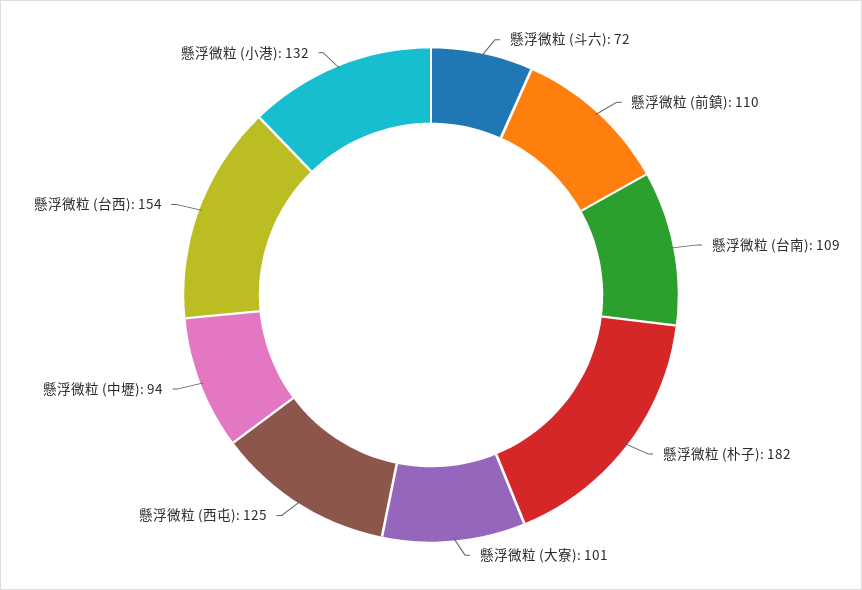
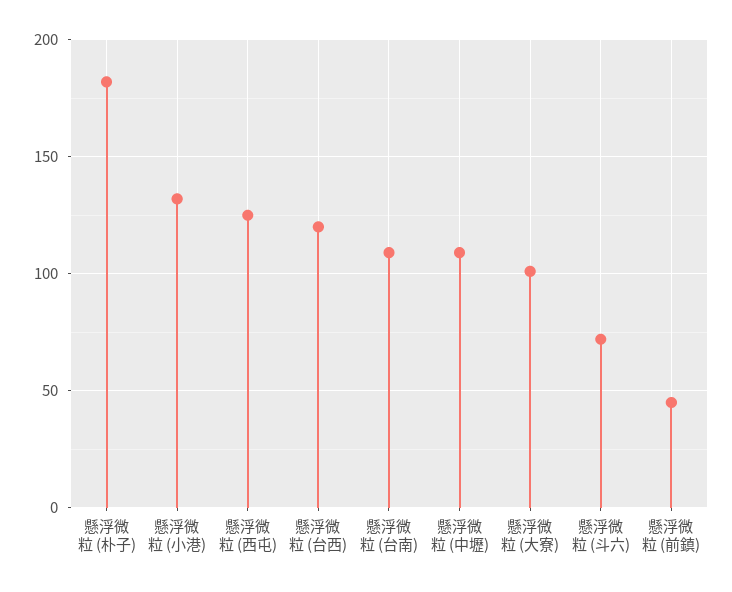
懸浮微粒 (前鎮): 110 -> 45
懸浮微粒 (中壢): 94 -> 110
懸浮微粒 (台西): 154 -> 120

